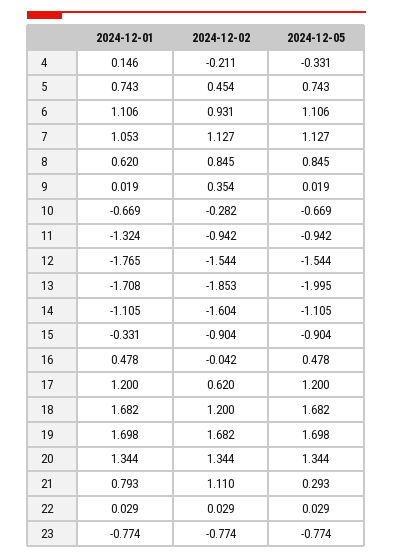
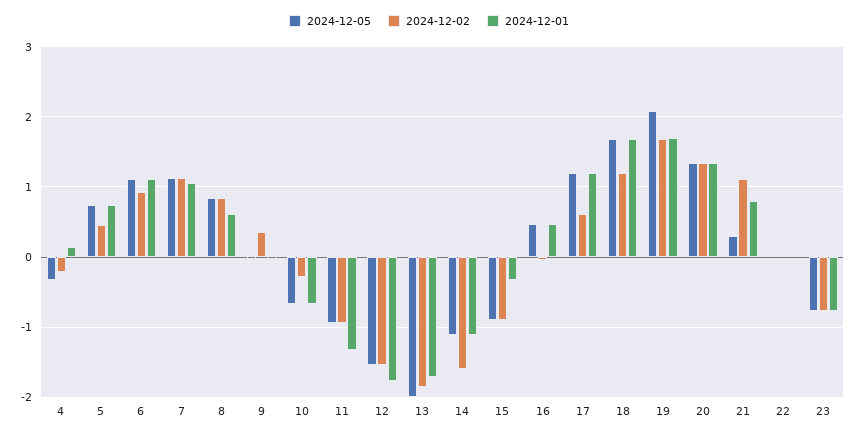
2024-12-05, 19: 1.698 -> 2.1

